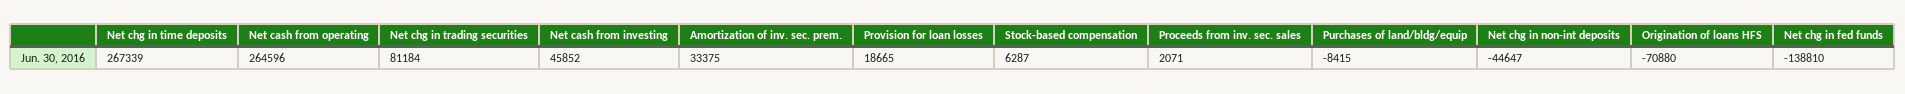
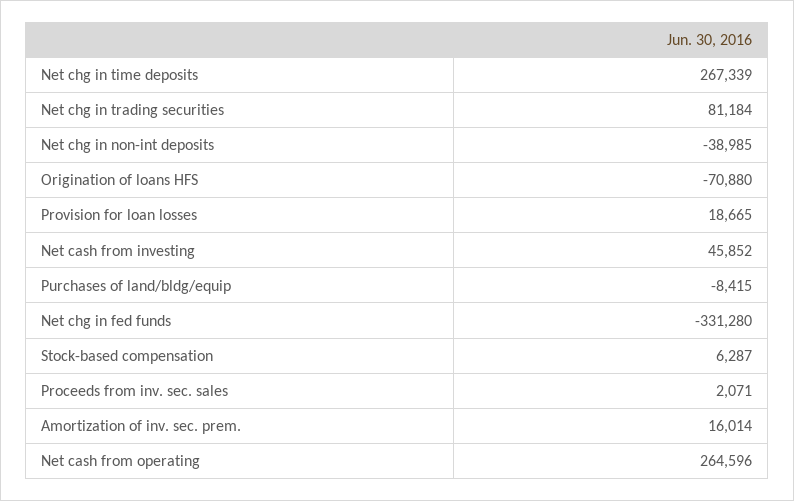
Amortization of inv. sec. prem.: 33375 -> 16014
Net chg in non-int deposits: -44647 -> -38985
Net chg in fed funds: -138810 -> -331280

